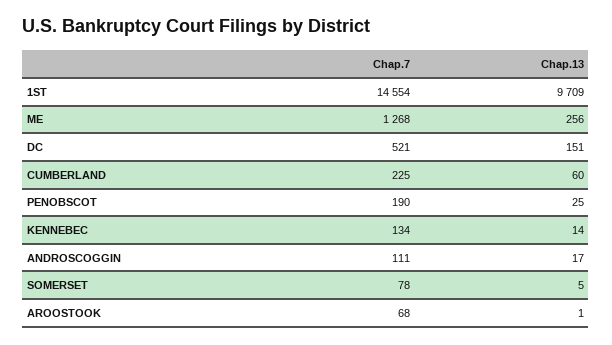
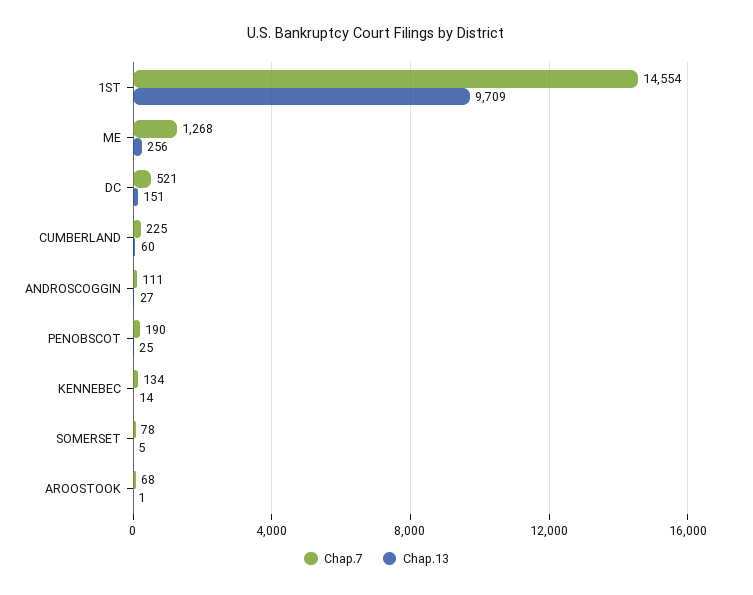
Chap.13, ANDROSCOGGIN: 17 -> 27

